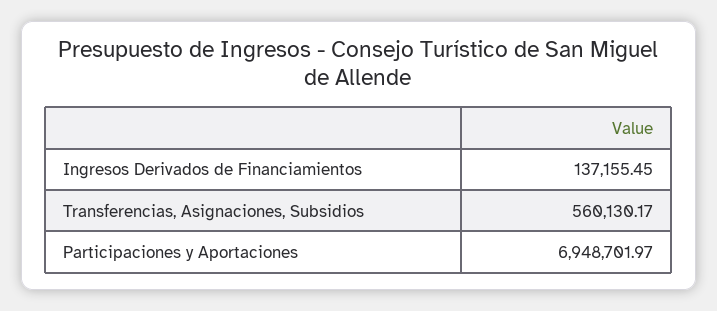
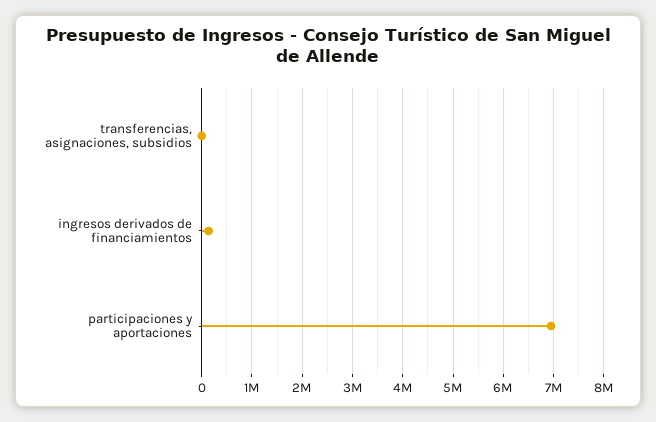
Transferencias, Asignaciones, Subsidios: 560130.17 -> 0

